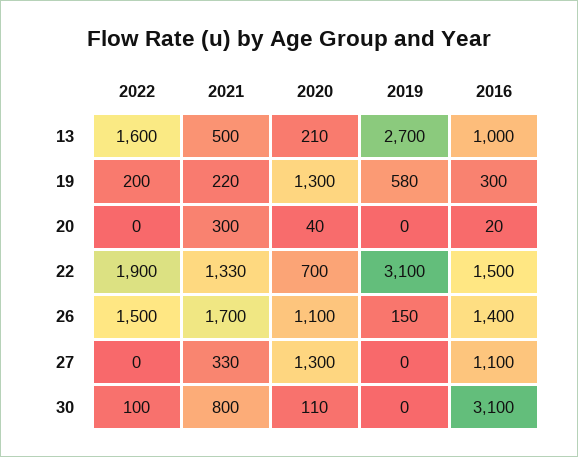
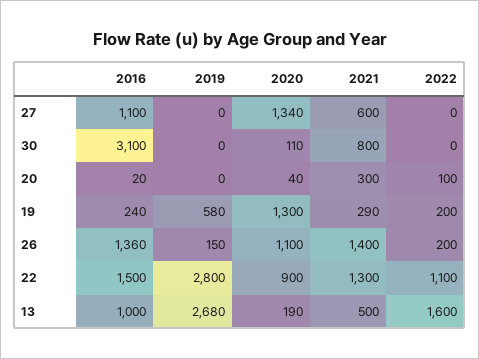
2020, 13: 210 -> 190
2019, 13: 2700 -> 2680
2021, 19: 220 -> 290
2016, 19: 300 -> 240
2022, 20: 0 -> 100
2022, 22: 1900 -> 1100
2021, 22: 1330 -> 1300
2020, 22: 700 -> 900
2019, 22: 3100 -> 2800
2022, 26: 1500 -> 200
2021, 26: 1700 -> 1400
2016, 26: 1400 -> 1360
2021, 27: 330 -> 600
2020, 27: 1300 -> 1340
2022, 30: 100 -> 0

